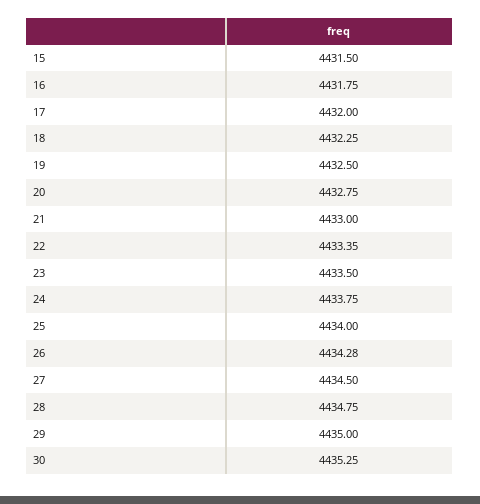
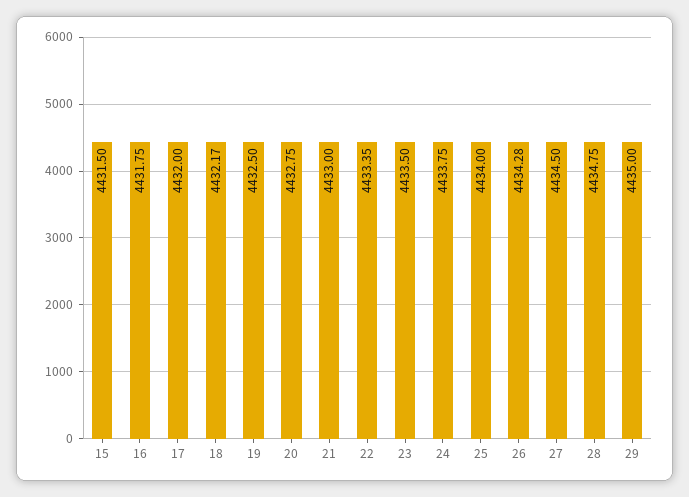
18: 4432.25 -> 4432.17
30: 4435.25 -> none

